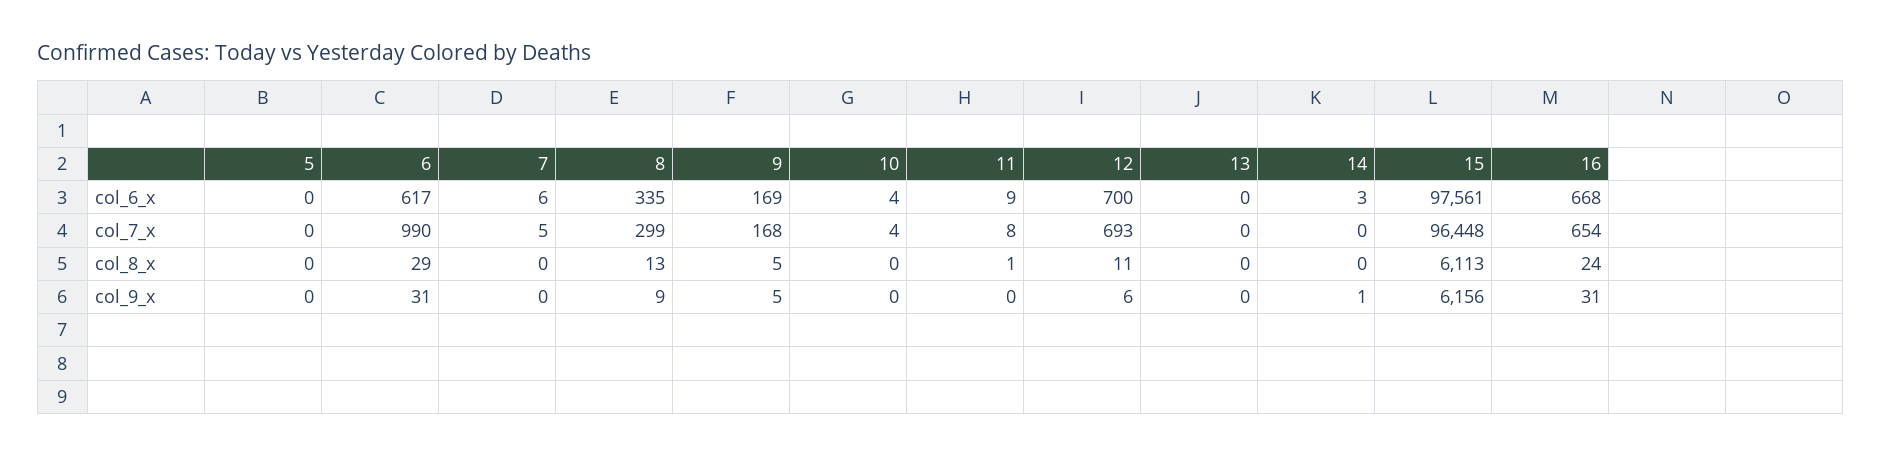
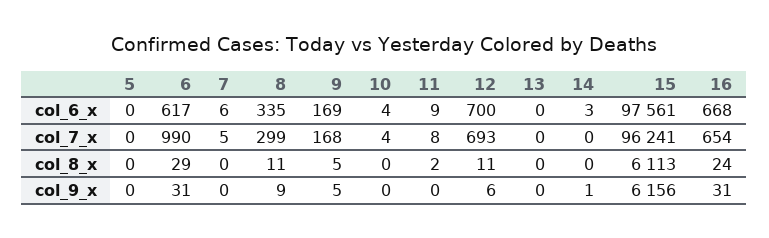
15, col_7_x: 96448 -> 96241
8, col_8_x: 13 -> 11
11, col_8_x: 1 -> 2

